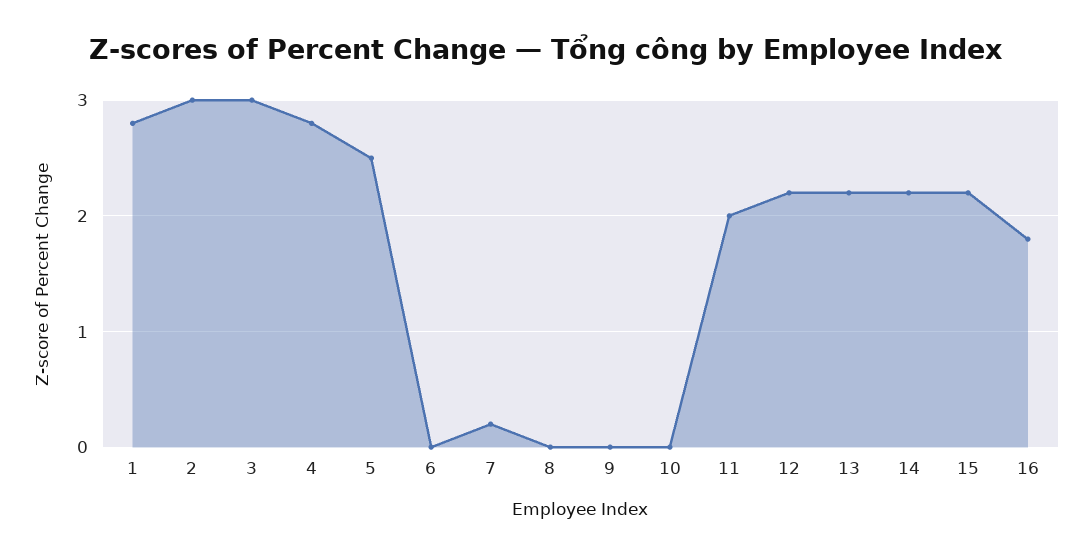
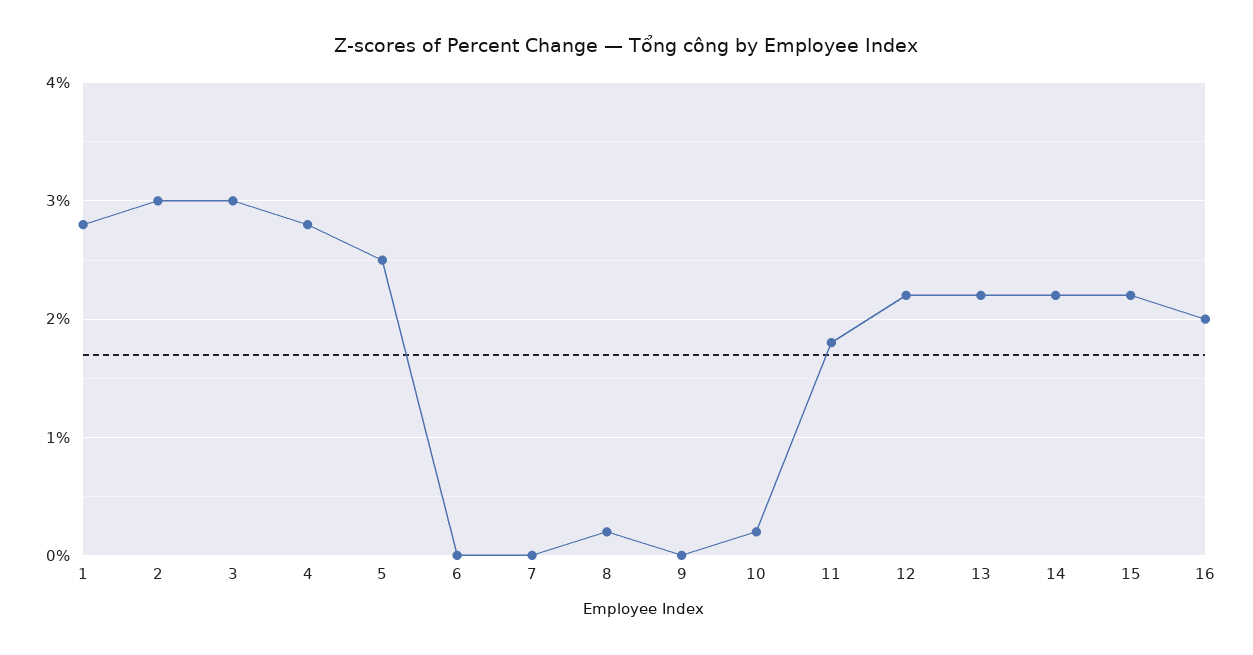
7: 0.2 -> 0
8: 0 -> 0.2
10: 0 -> 0.2
11: 2 -> 1.8
16: 1.8 -> 2

